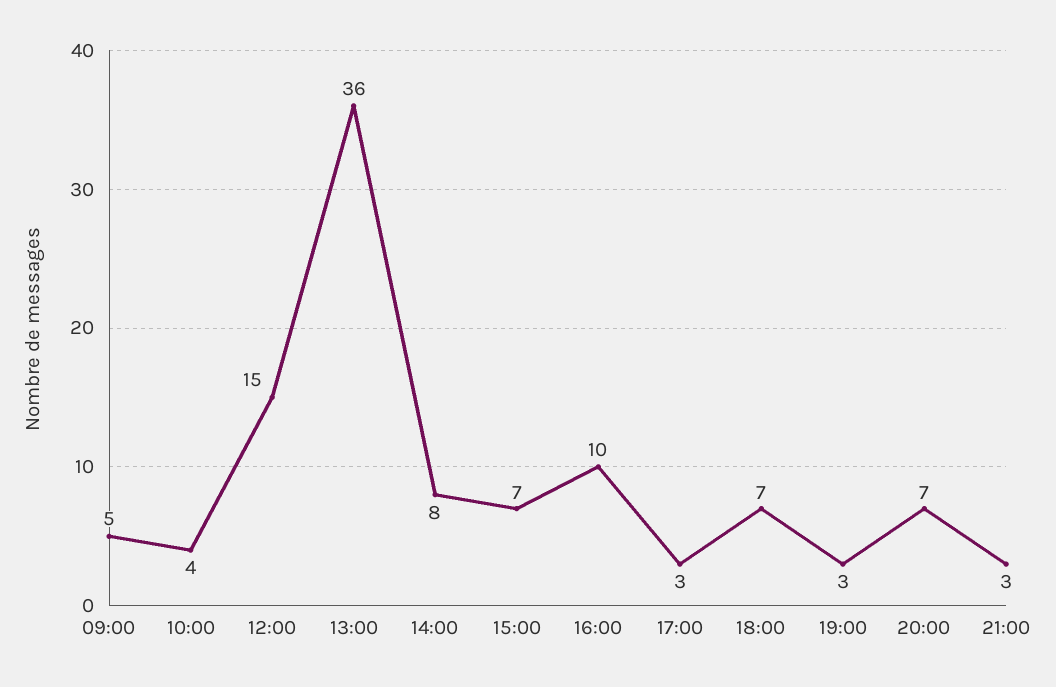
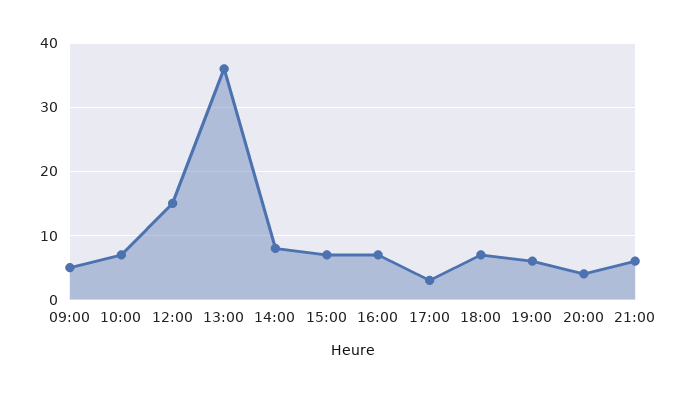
10:00: 4 -> 7
16:00: 10 -> 7
19:00: 3 -> 6
20:00: 7 -> 4
21:00: 3 -> 6

